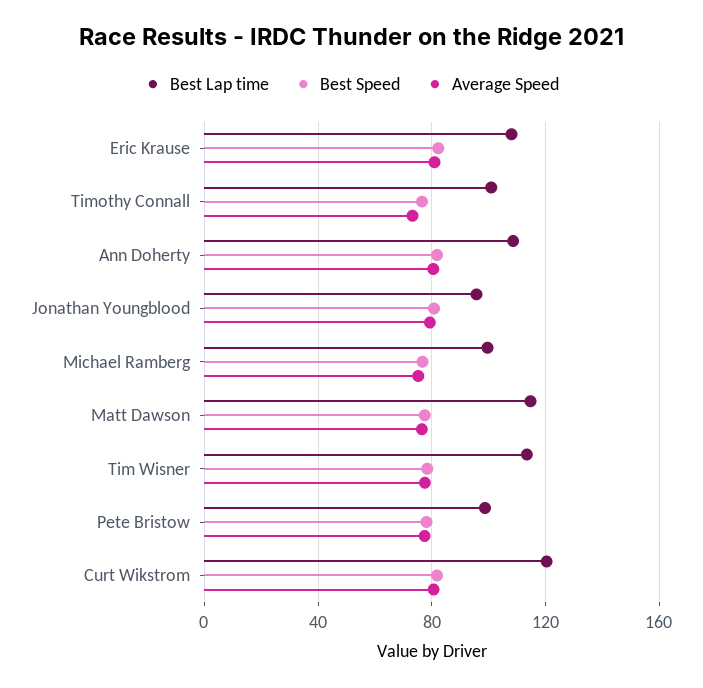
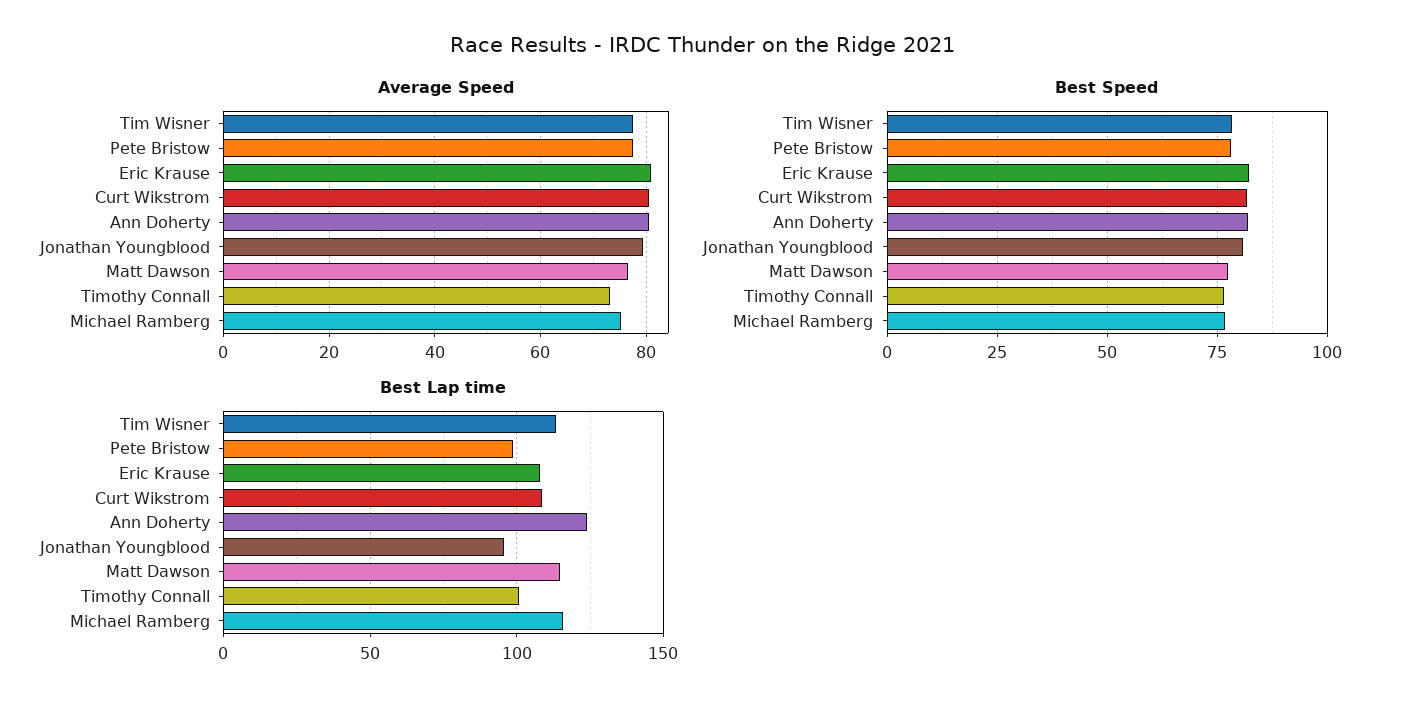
Best Lap time, Ann Doherty: 110 -> 125
Best Lap time, Michael Ramberg: 100 -> 115
Best Lap time, Curt Wikstrom: 120 -> 110

